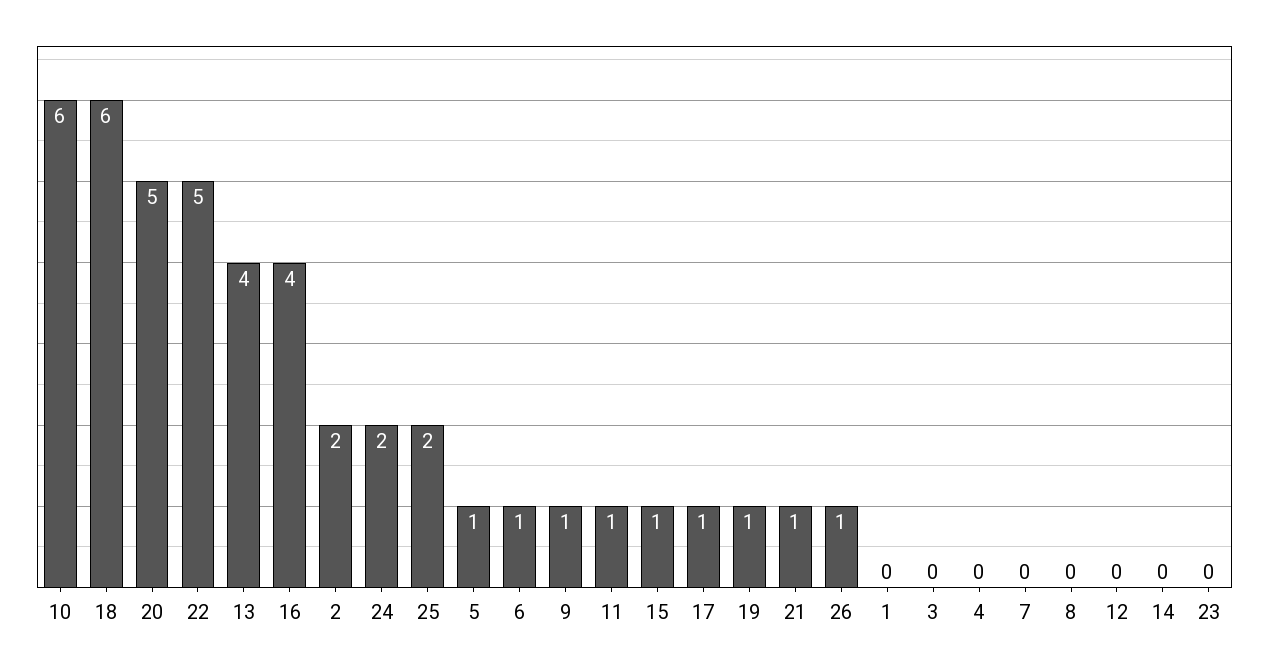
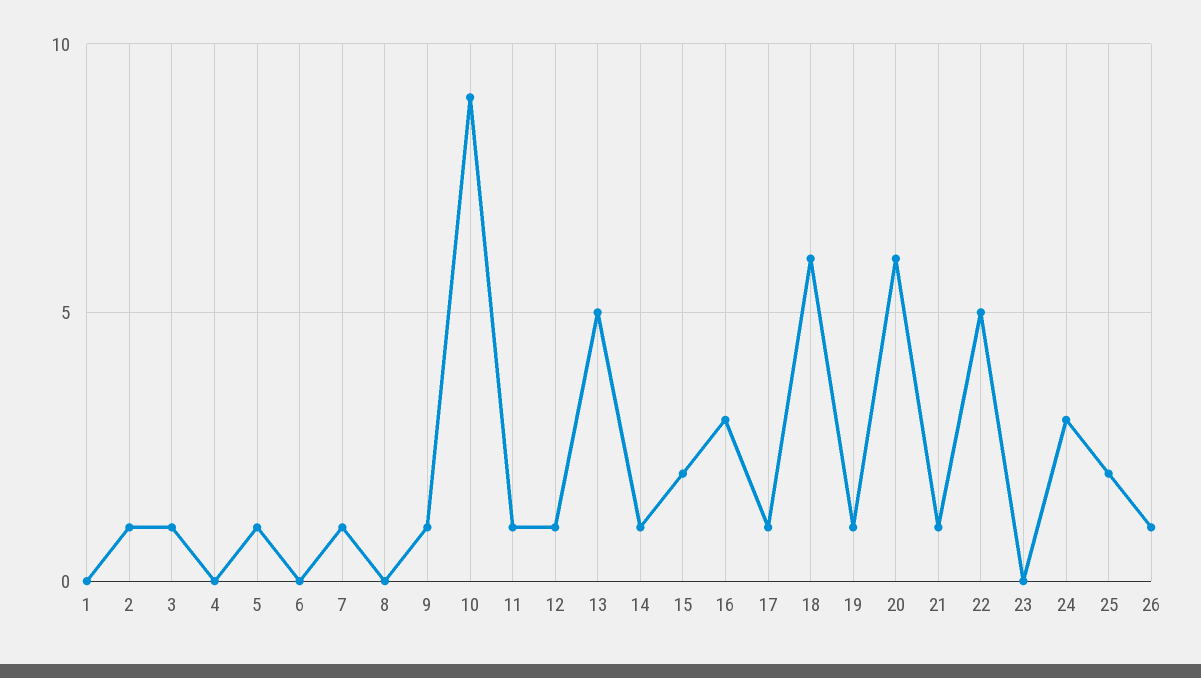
10: 6 -> 9
20: 5 -> 6
13: 4 -> 5
16: 4 -> 3
2: 2 -> 1
24: 2 -> 3
6: 1 -> 0
15: 1 -> 2
3: 0 -> 1
7: 0 -> 1
12: 0 -> 1
14: 0 -> 1

